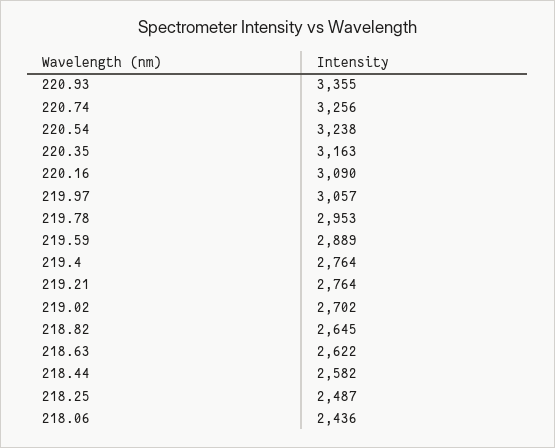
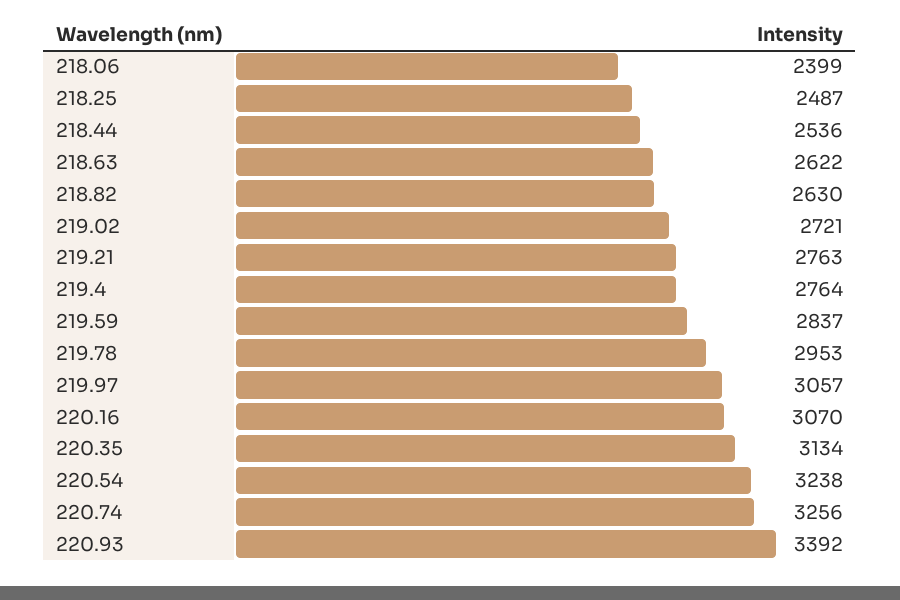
220.93: 3355 -> 3392
220.35: 3163 -> 3134
220.16: 3090 -> 3070
219.59: 2889 -> 2837
219.21: 2764 -> 2763
219.02: 2702 -> 2721
218.82: 2645 -> 2630
218.44: 2582 -> 2536
218.06: 2436 -> 2399

